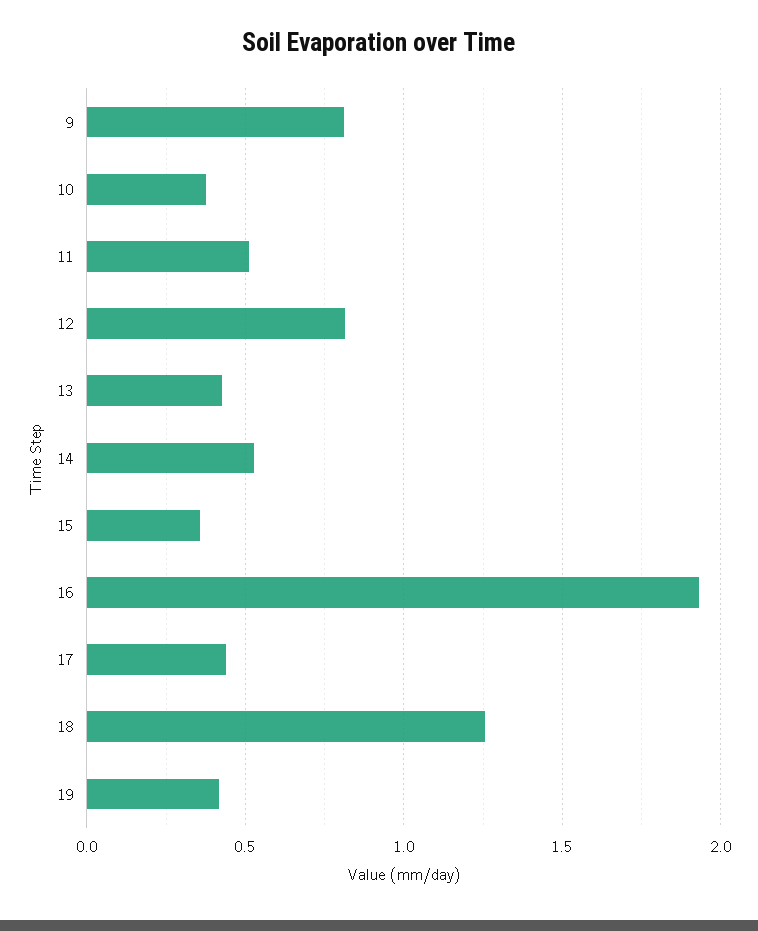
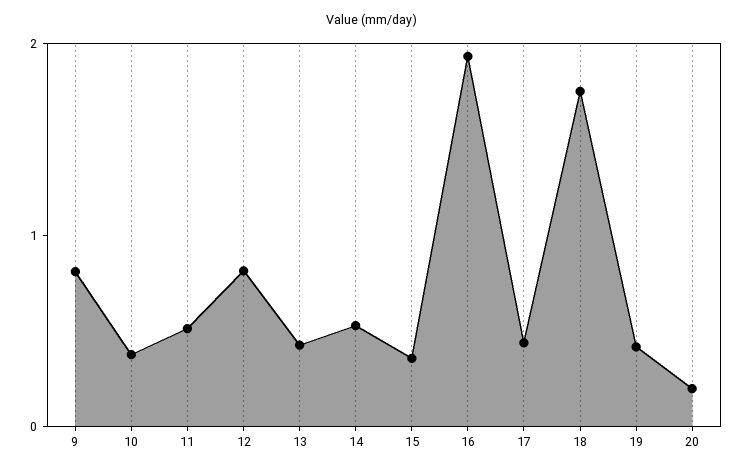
18: 1.25 -> 1.8
20: none -> 0.2

